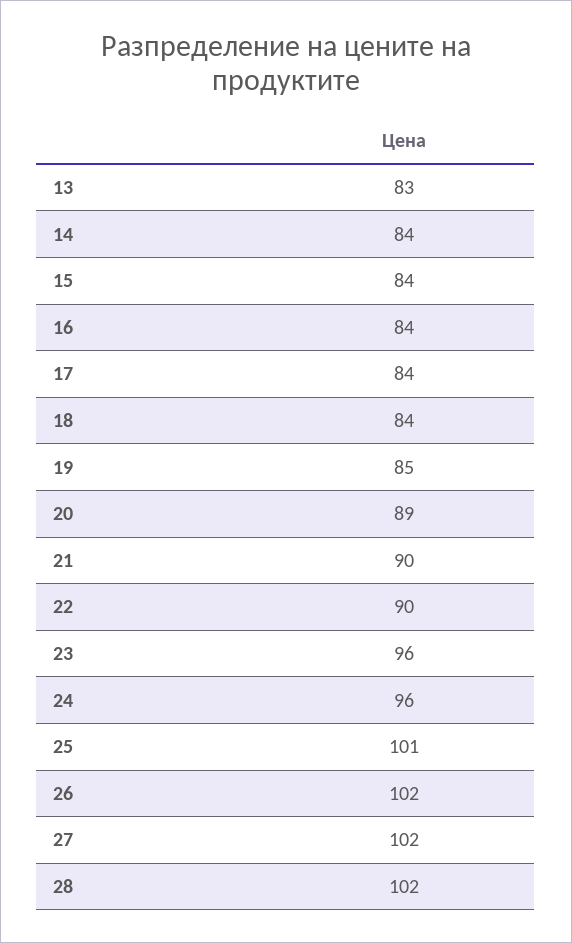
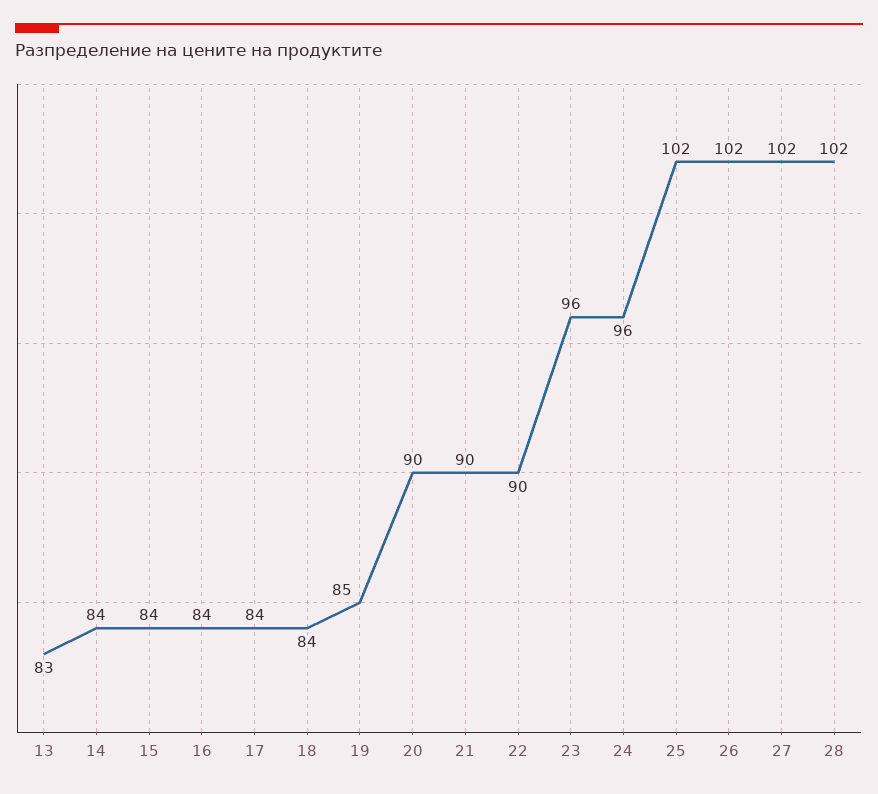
20: 89 -> 90
25: 101 -> 102

